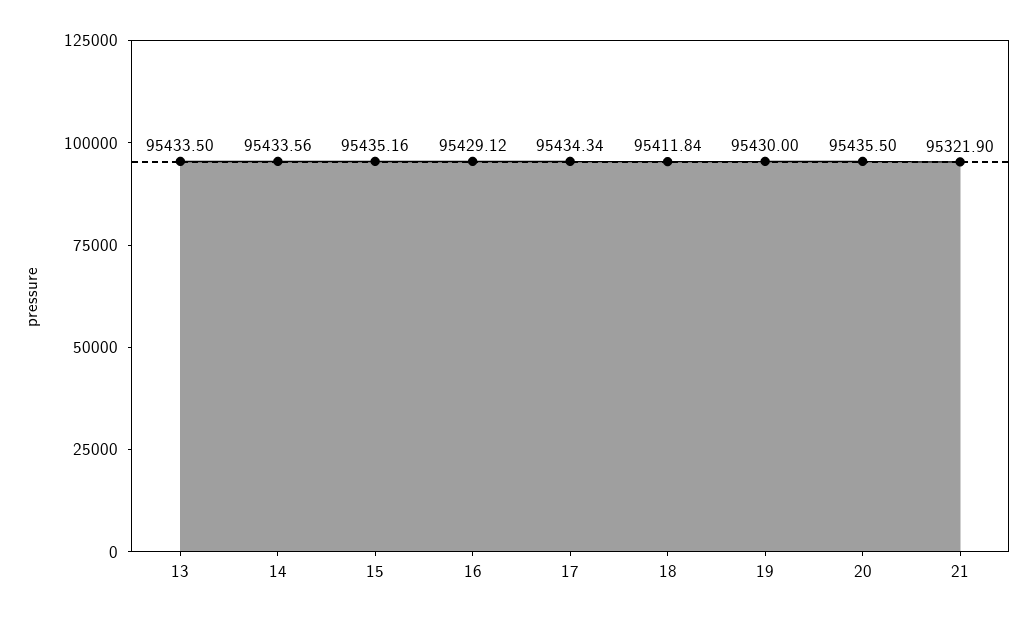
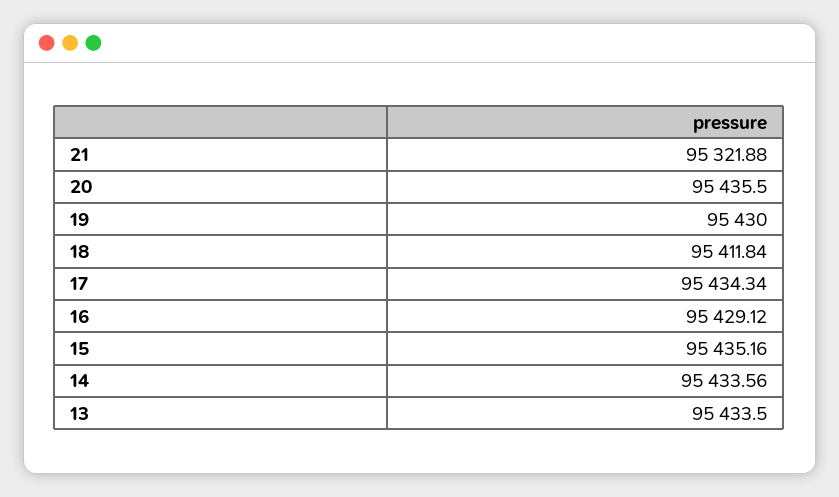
21: 95321.9 -> 95321.88

